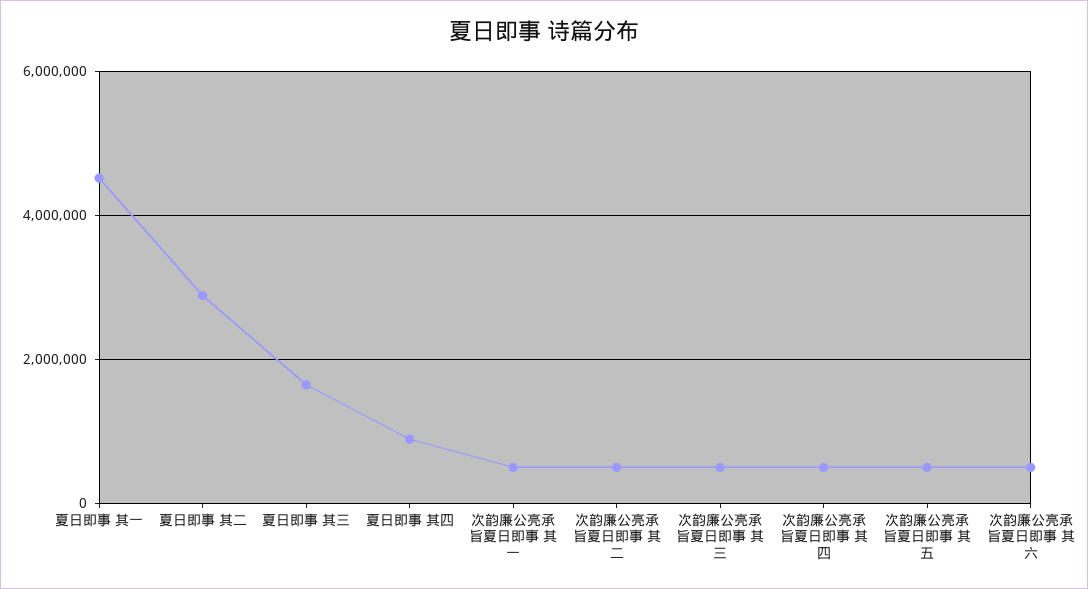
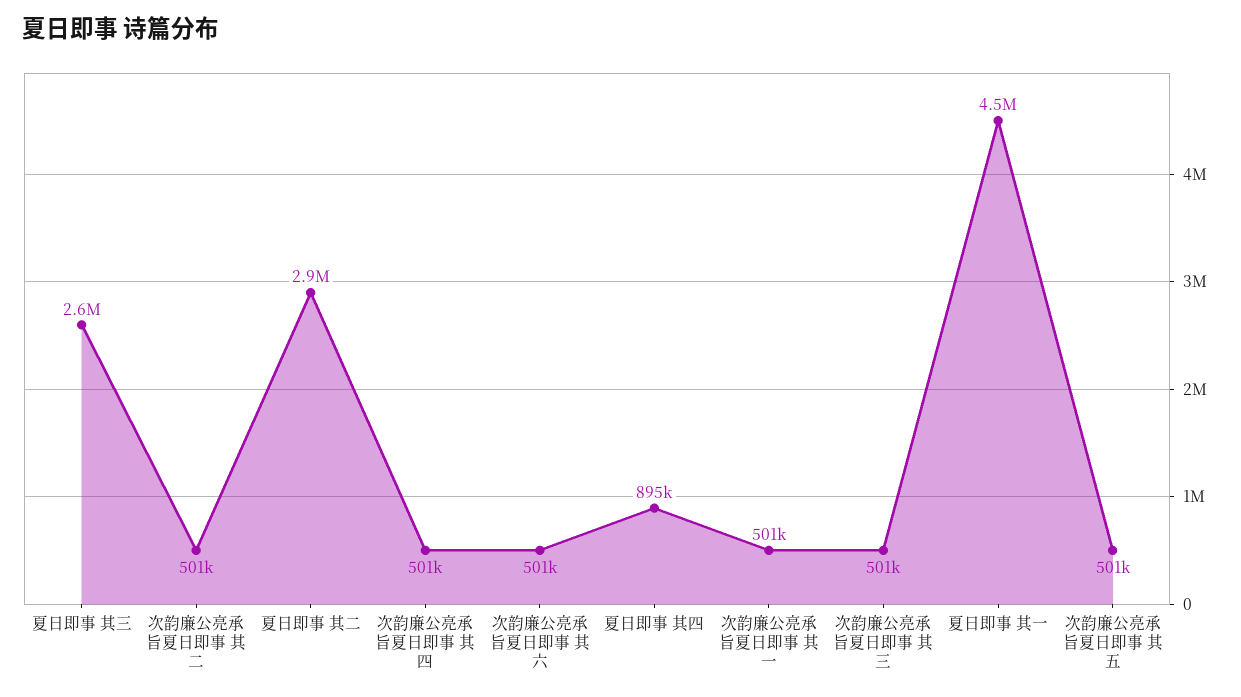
夏日即事 其三: 1600000 -> 2600000

